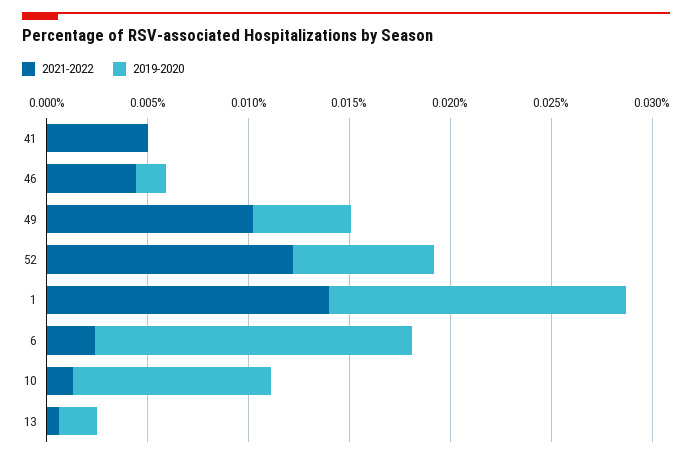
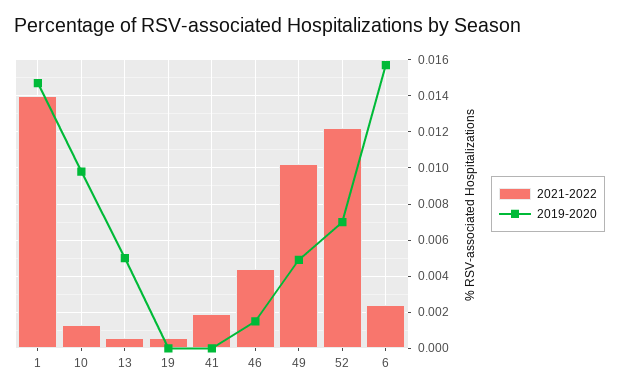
2021-2022, 41: 0.005 -> 0.002
2019-2020, 13: 0.002 -> 0.005
2021-2022, 19: none -> 0.0005
2019-2020, 19: none -> 0

